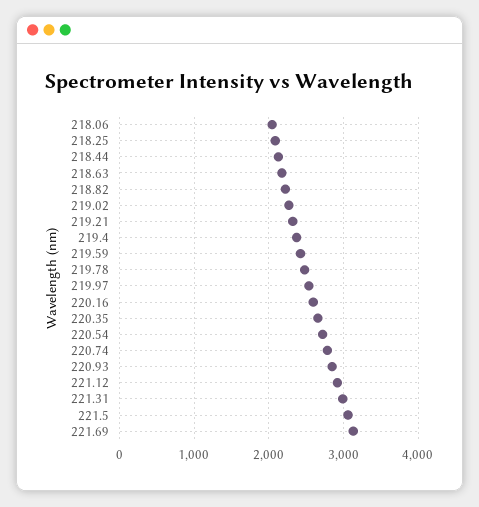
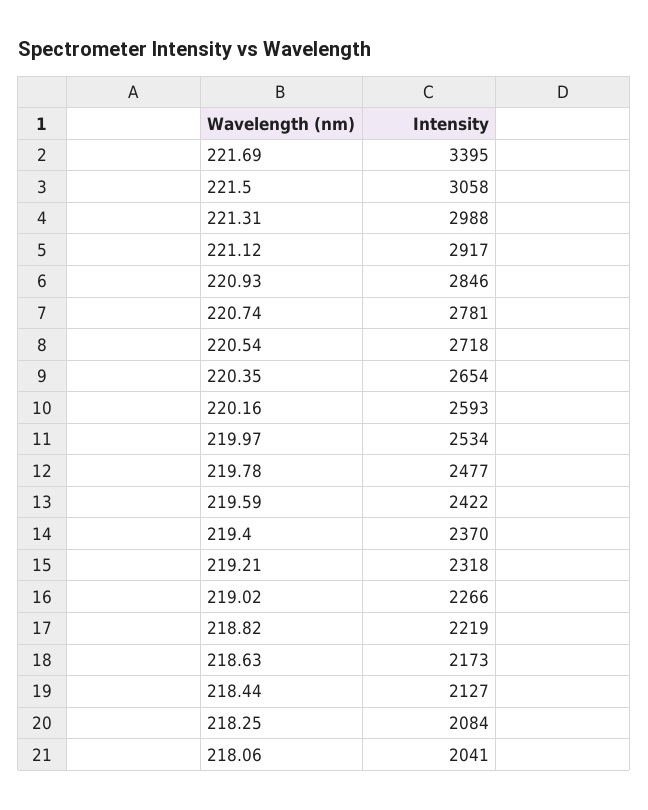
221.69: 3100 -> 3395

